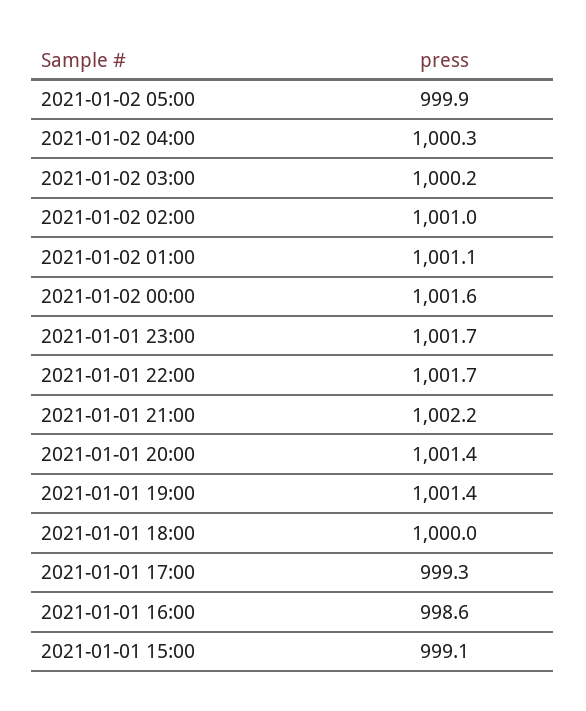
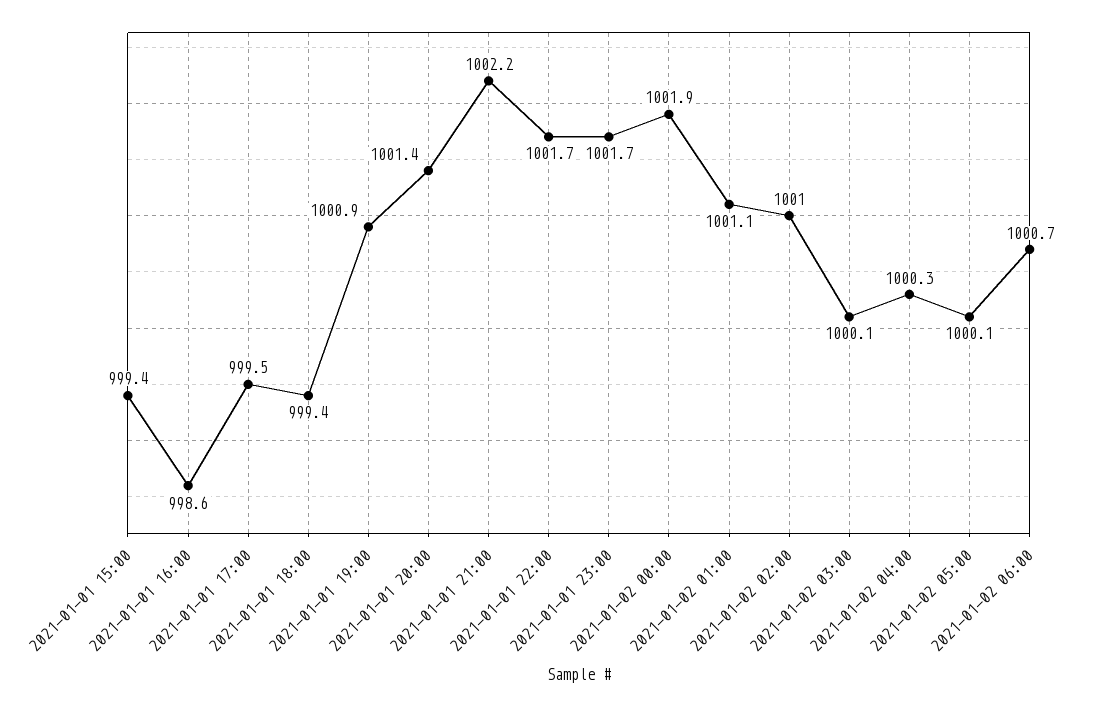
2021-01-02 05:00: 999.9 -> 1000.1
2021-01-02 03:00: 1000.2 -> 1000.1
2021-01-02 00:00: 1001.6 -> 1001.9
2021-01-01 19:00: 1001.4 -> 1000.9
2021-01-01 18:00: 1000 -> 999.4
2021-01-01 17:00: 999.3 -> 999.5
2021-01-01 15:00: 999.1 -> 999.4
2021-01-02 06:00: none -> 1000.7

